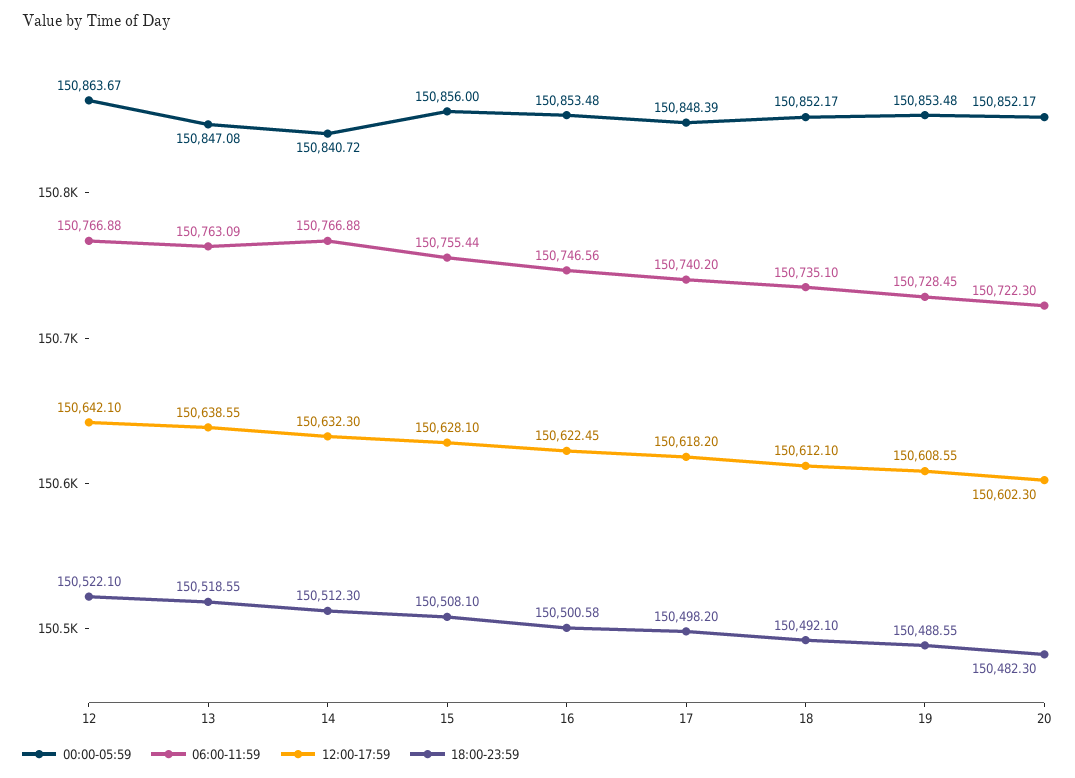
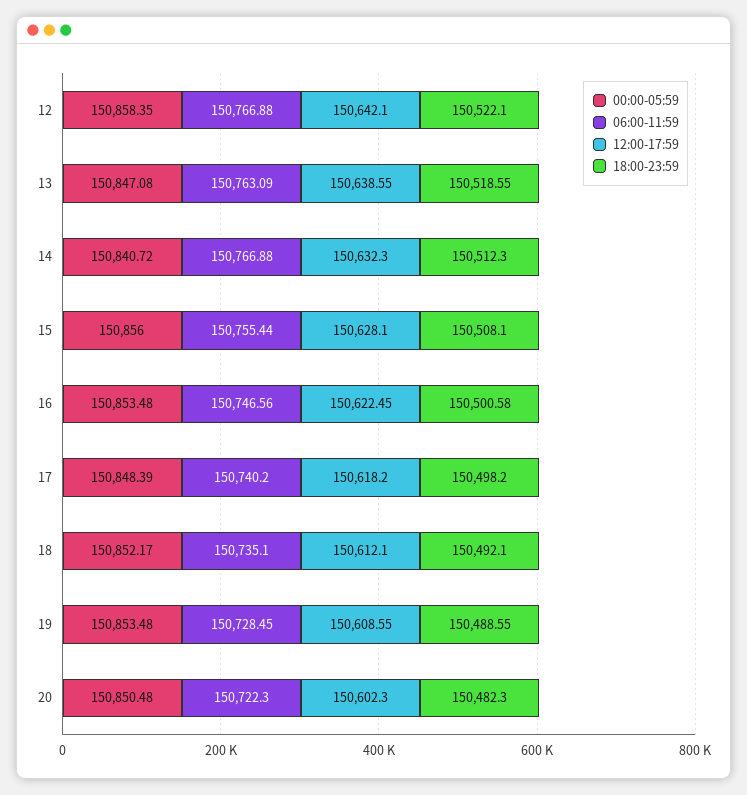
00:00-05:59, 12: 150863.67 -> 150858.35
00:00-05:59, 20: 150852.17 -> 150850.48

